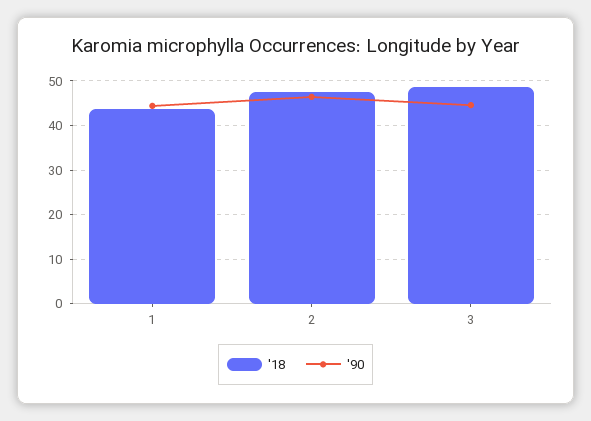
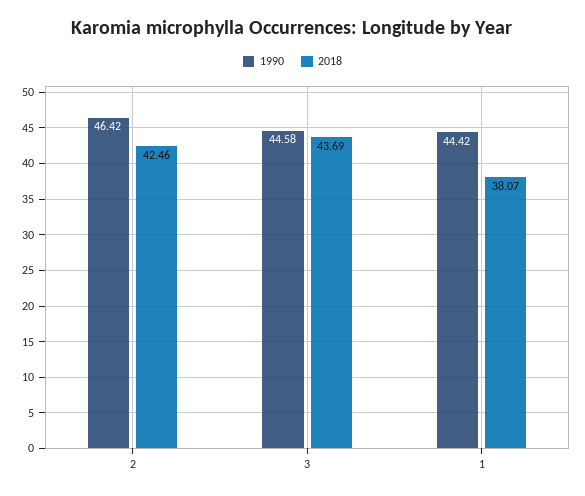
'18, 1: 44 -> 38.07
'18, 2: 48 -> 42.46
'18, 3: 48 -> 43.69

